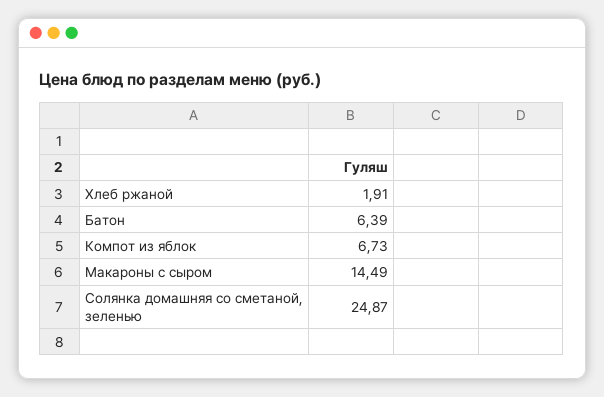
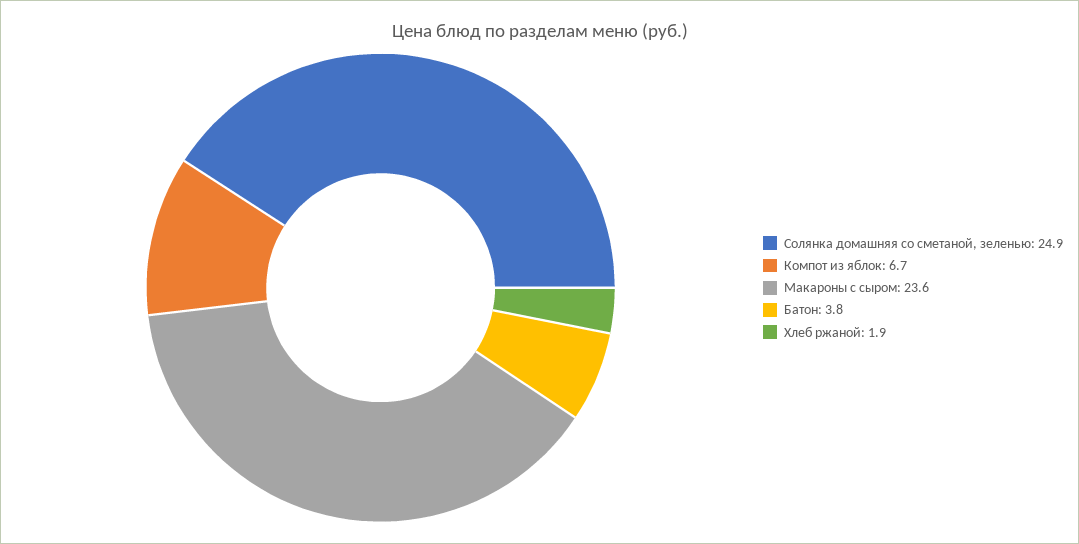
Батон: 6.39 -> 3.8
Макароны с сыром: 14.49 -> 23.6

